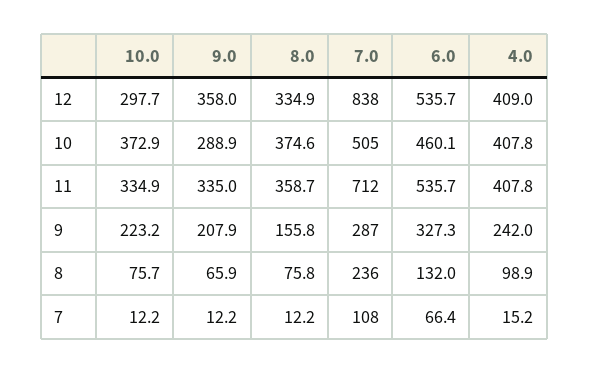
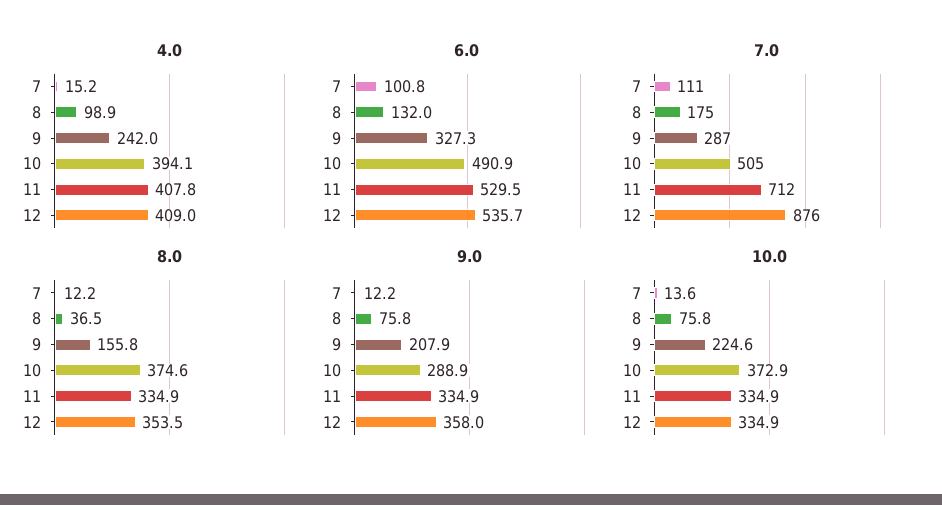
10.0, 12: 297.7 -> 334.9
8.0, 12: 334.9 -> 353.5
7.0, 12: 838 -> 876
6.0, 10: 460.1 -> 490.9
4.0, 10: 407.8 -> 394.1
9.0, 11: 335 -> 334.9
8.0, 11: 358.7 -> 334.9
6.0, 11: 535.7 -> 529.5
10.0, 9: 223.2 -> 224.6
10.0, 8: 75.7 -> 75.8
9.0, 8: 65.9 -> 75.8
8.0, 8: 75.8 -> 36.5
7.0, 8: 236 -> 175
10.0, 7: 12.2 -> 13.6
7.0, 7: 108 -> 111
6.0, 7: 66.4 -> 100.8

